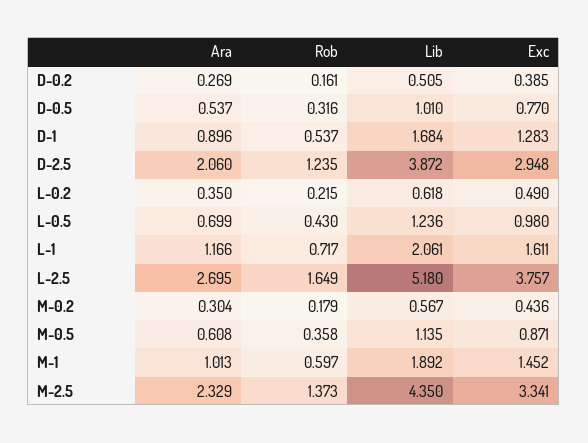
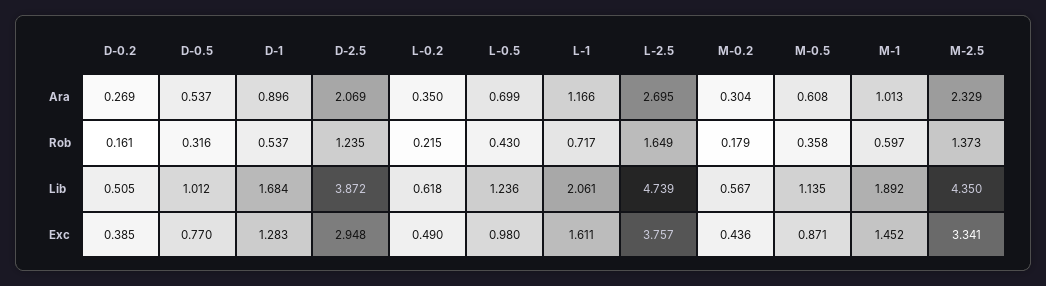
Lib, D-0.5: 1.01 -> 1.012
Ara, D-2.5: 2.06 -> 2.069
Lib, L-2.5: 5.18 -> 4.739

